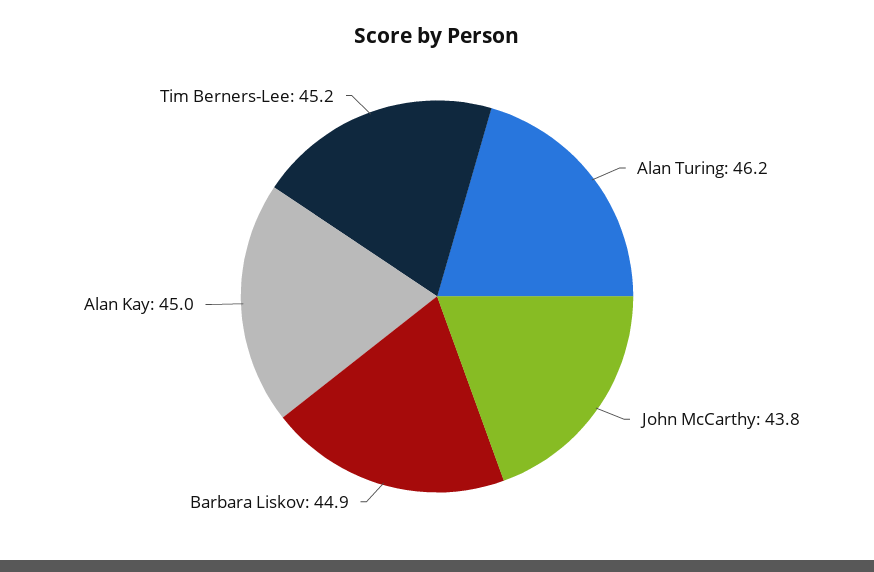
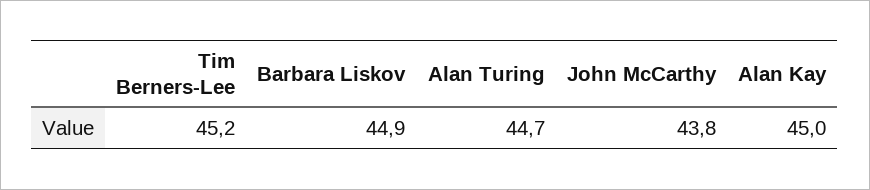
Alan Turing: 46.2 -> 44.7

